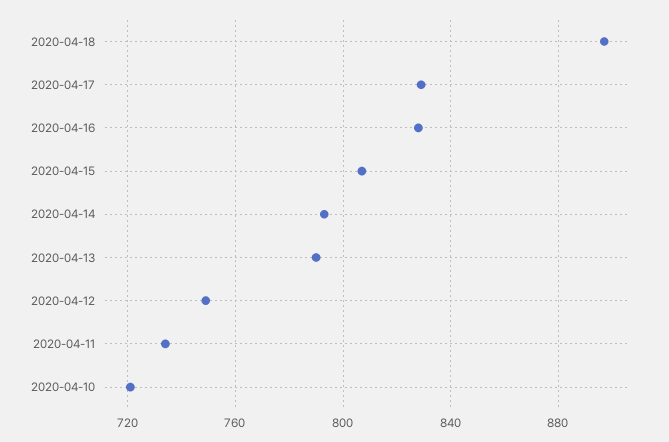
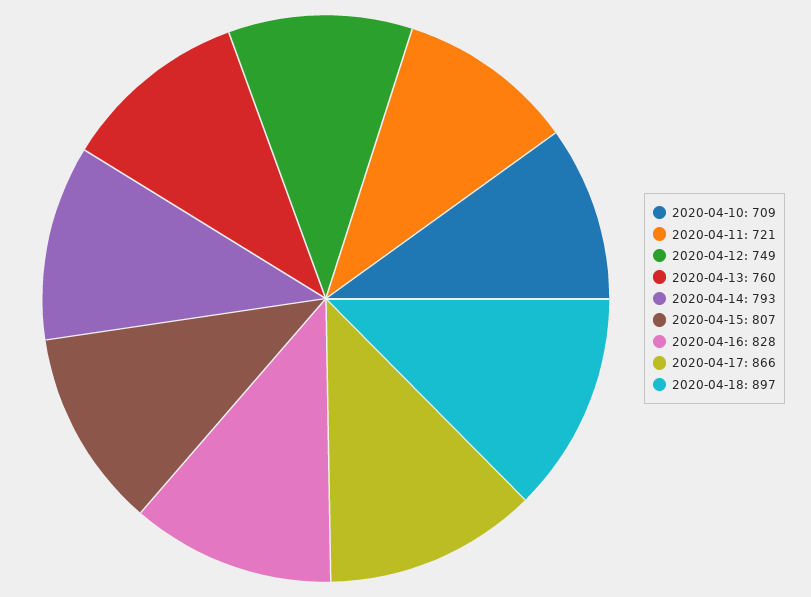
2020-04-17: 830 -> 866
2020-04-13: 790 -> 760
2020-04-11: 735 -> 721
2020-04-10: 720 -> 709

